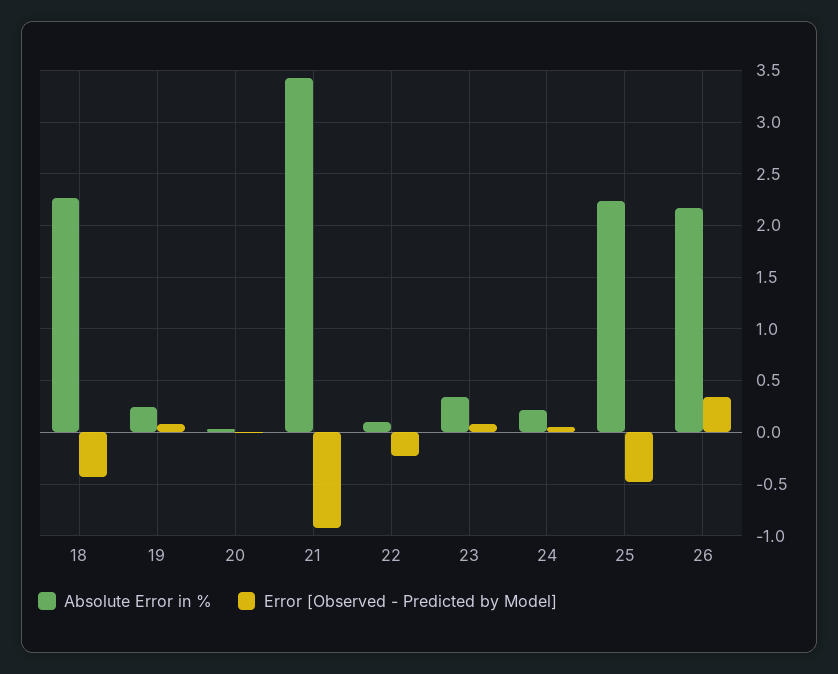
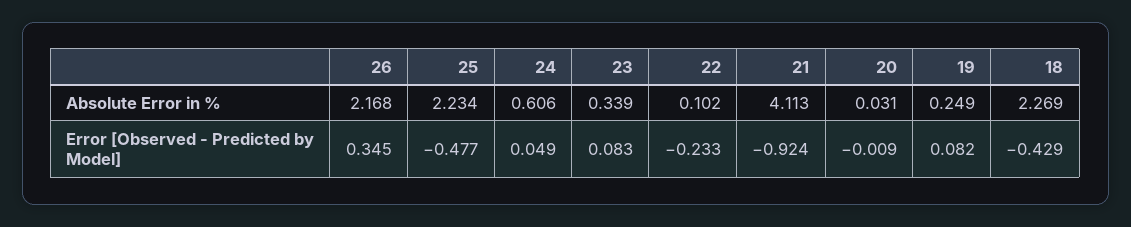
Absolute Error in %, 21: 3.4 -> 4.113
Absolute Error in %, 24: 0.2 -> 0.606

